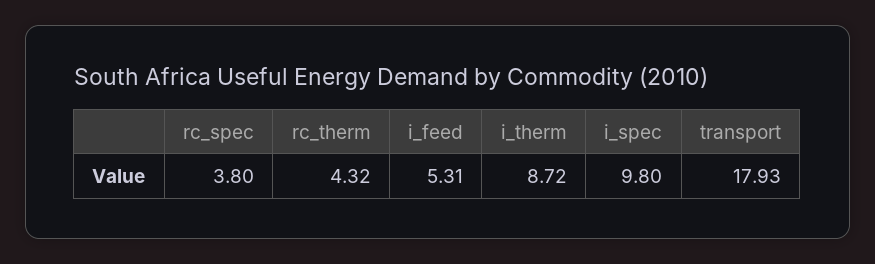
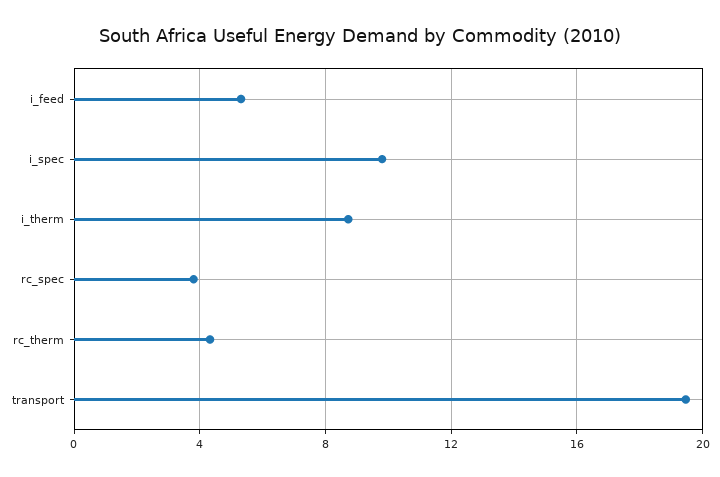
transport: 17.93 -> 19.5

